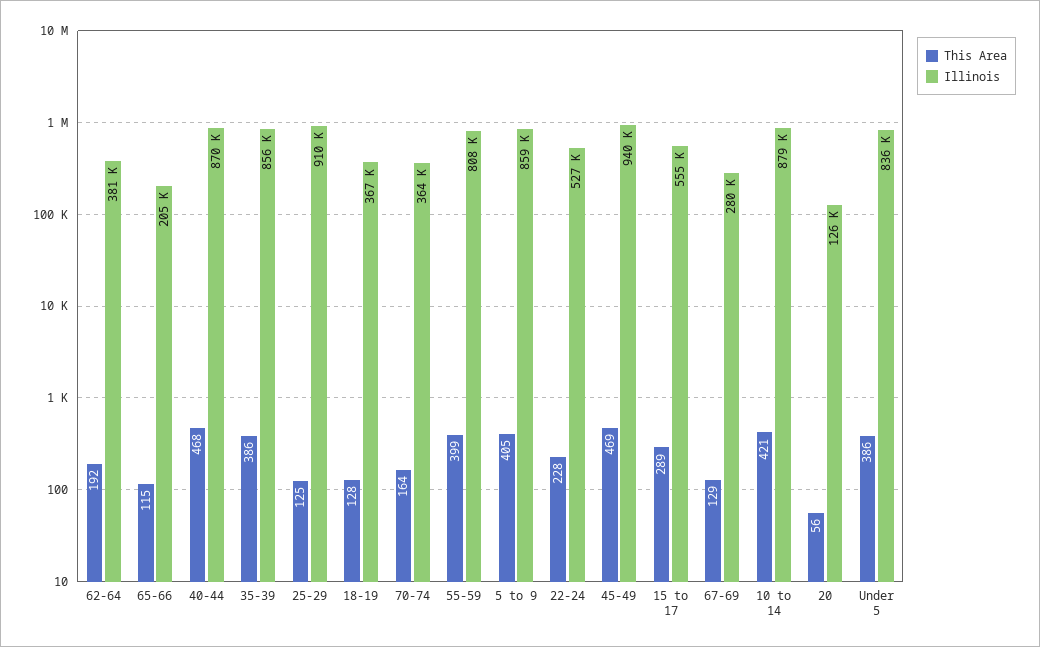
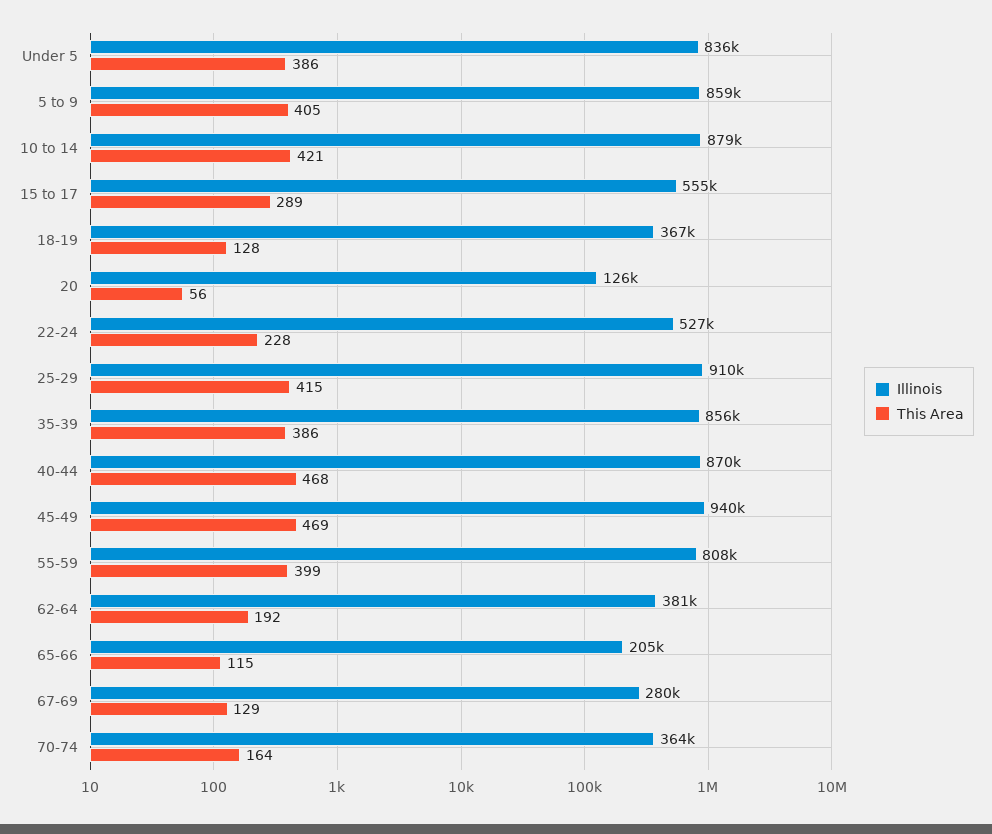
This Area, 25-29: 125 -> 415

